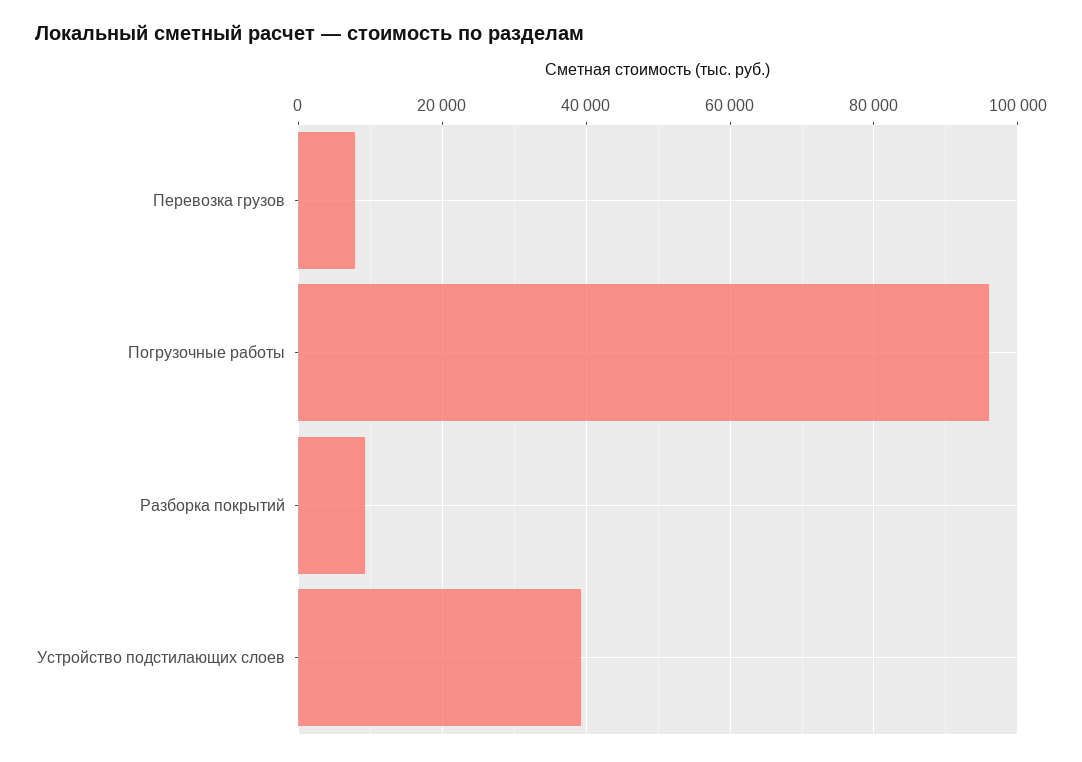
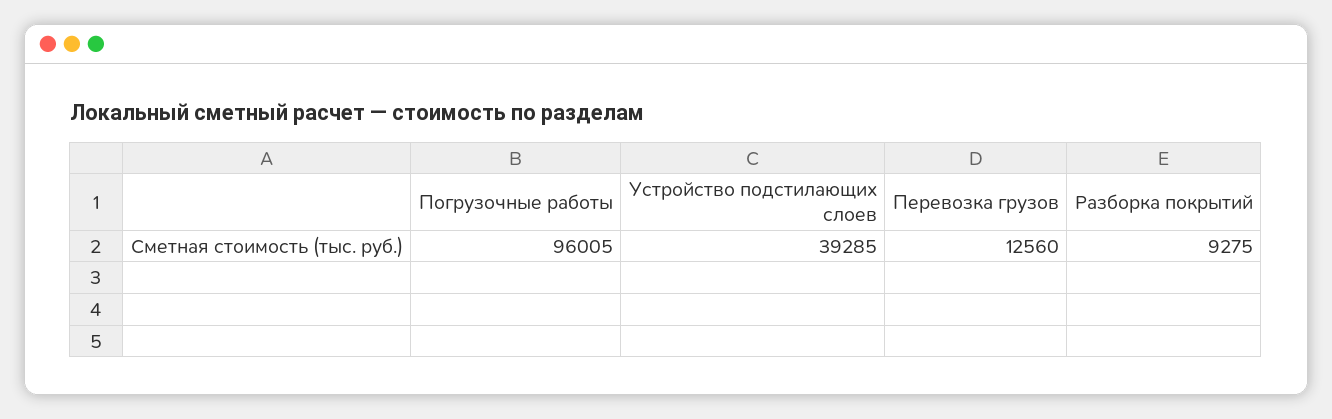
Перевозка грузов: 8000 -> 12560

